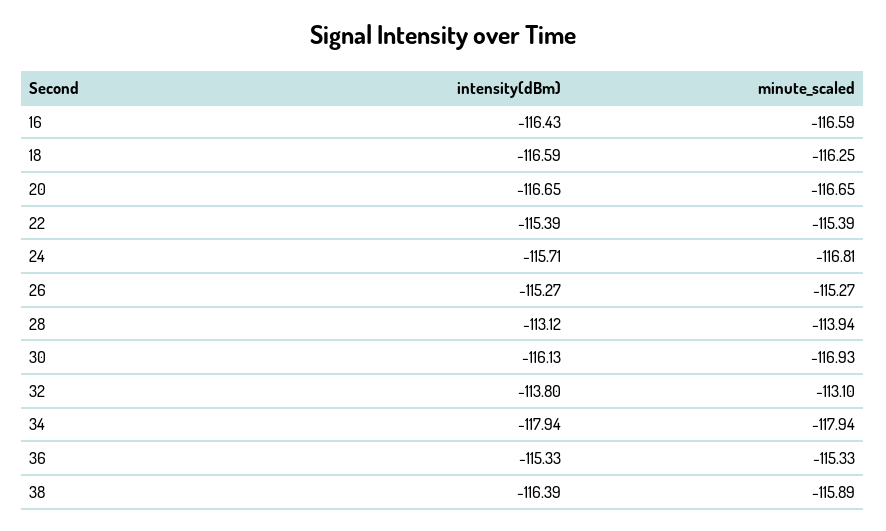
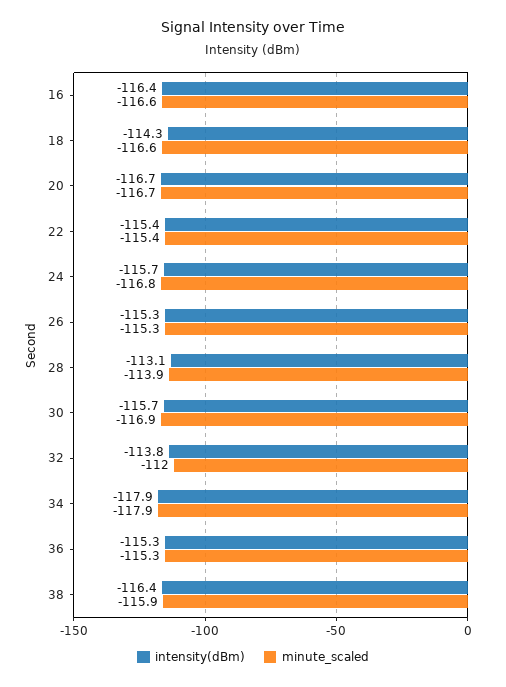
intensity(dBm), 18: -116.59 -> -114.3
minute_scaled, 18: -116.25 -> -116.6
intensity(dBm), 30: -116.13 -> -115.7
minute_scaled, 32: -113.1 -> -112

